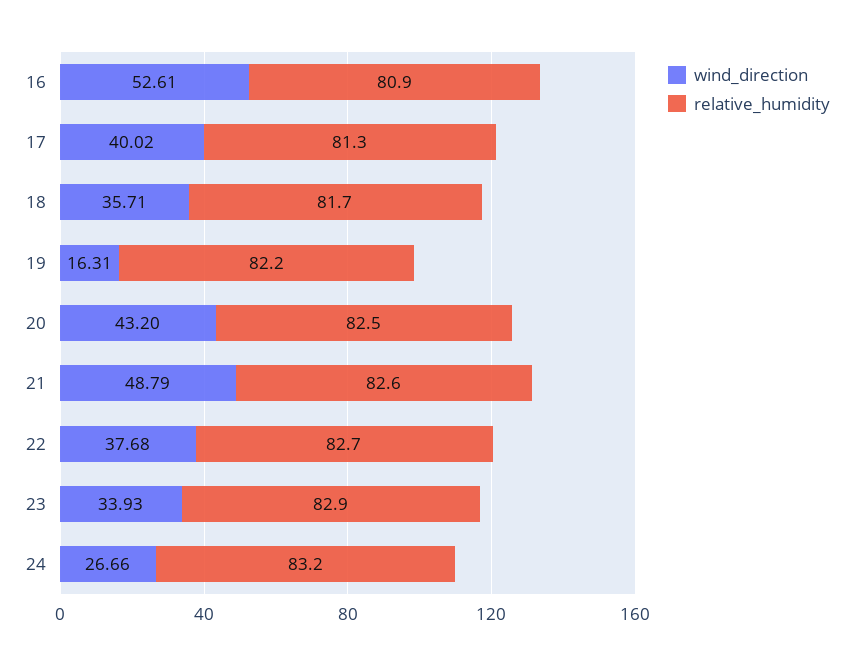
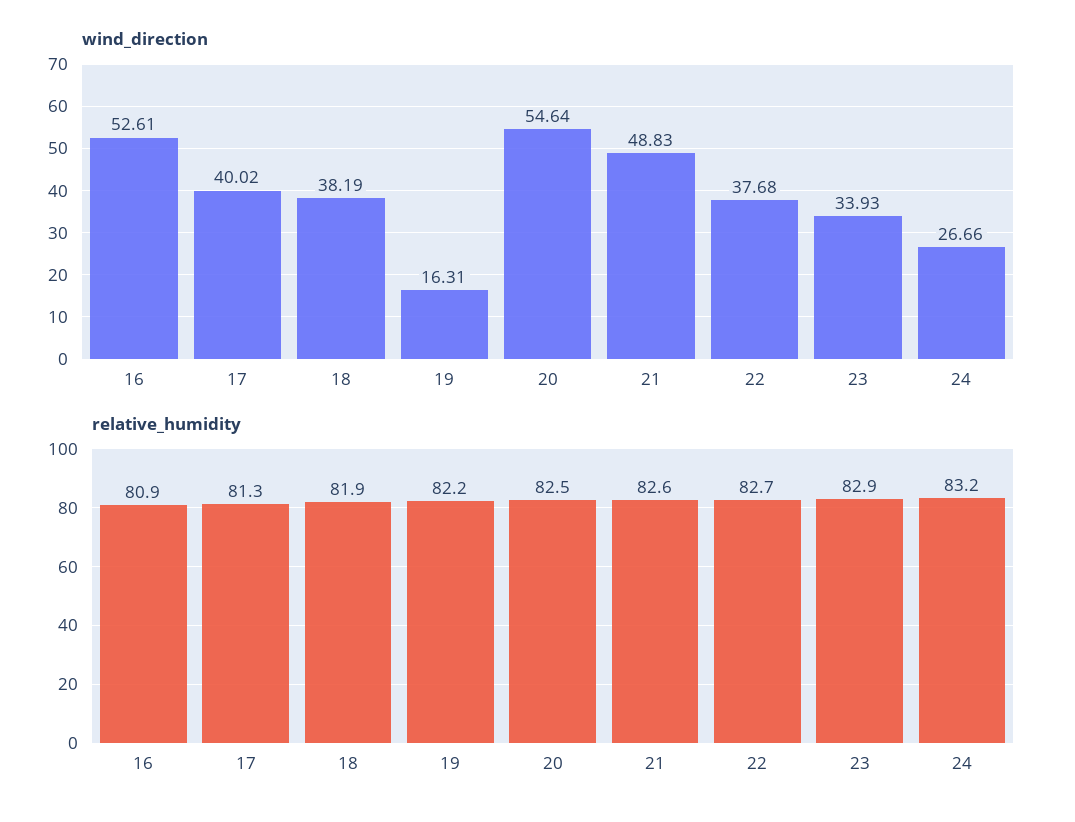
wind_direction, 18: 35.71 -> 38.19
relative_humidity, 18: 81.7 -> 81.9
wind_direction, 20: 43.2 -> 54.64
wind_direction, 21: 48.79 -> 48.83

